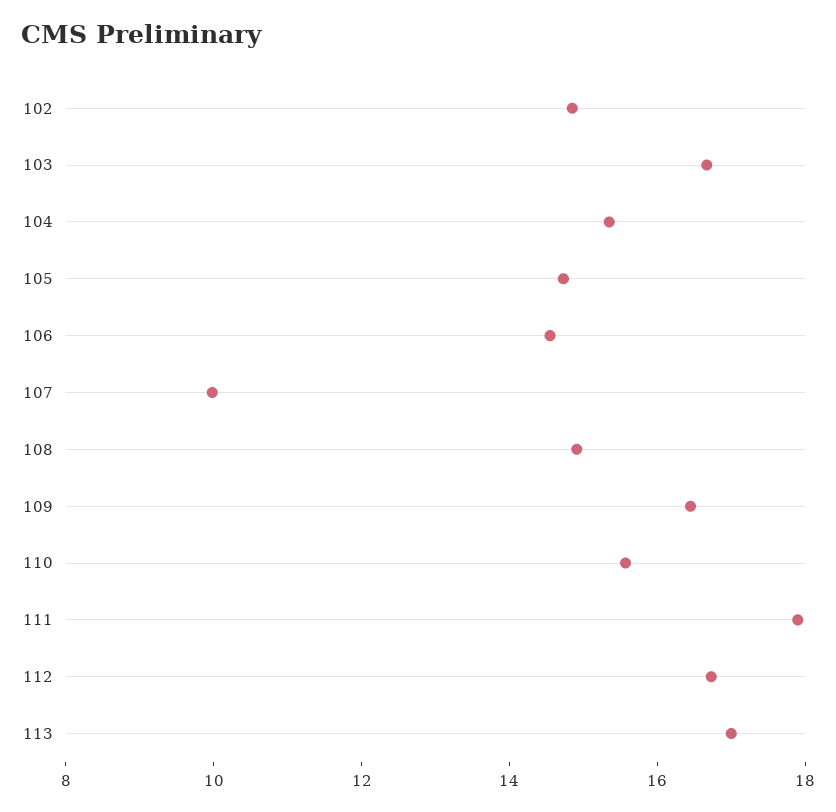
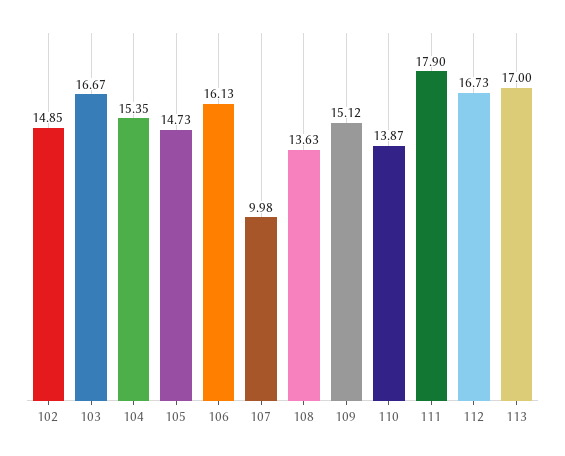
106: 14.5 -> 16.13
108: 15 -> 13.63
109: 16.5 -> 15.12
110: 15.5 -> 13.87

